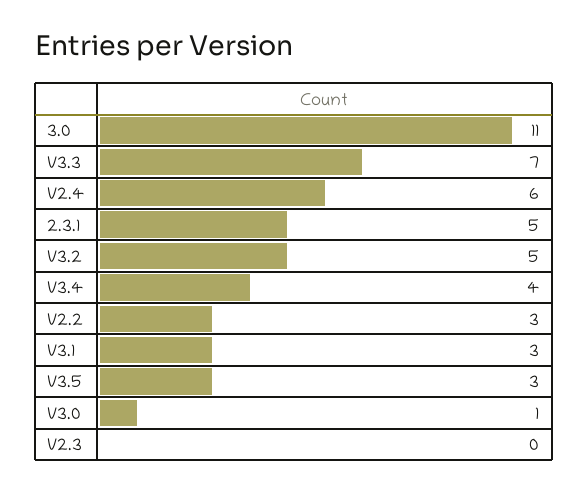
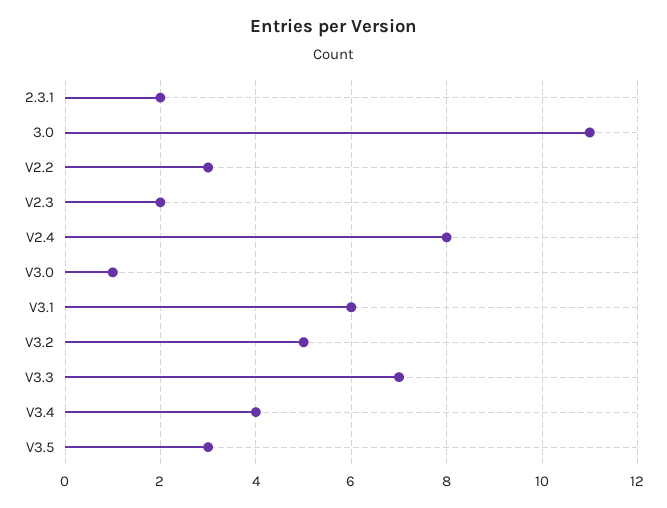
V2.4: 6 -> 8
2.3.1: 5 -> 2
V3.1: 3 -> 6
V2.3: 0 -> 2

